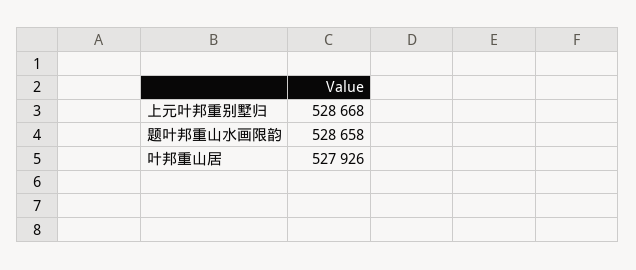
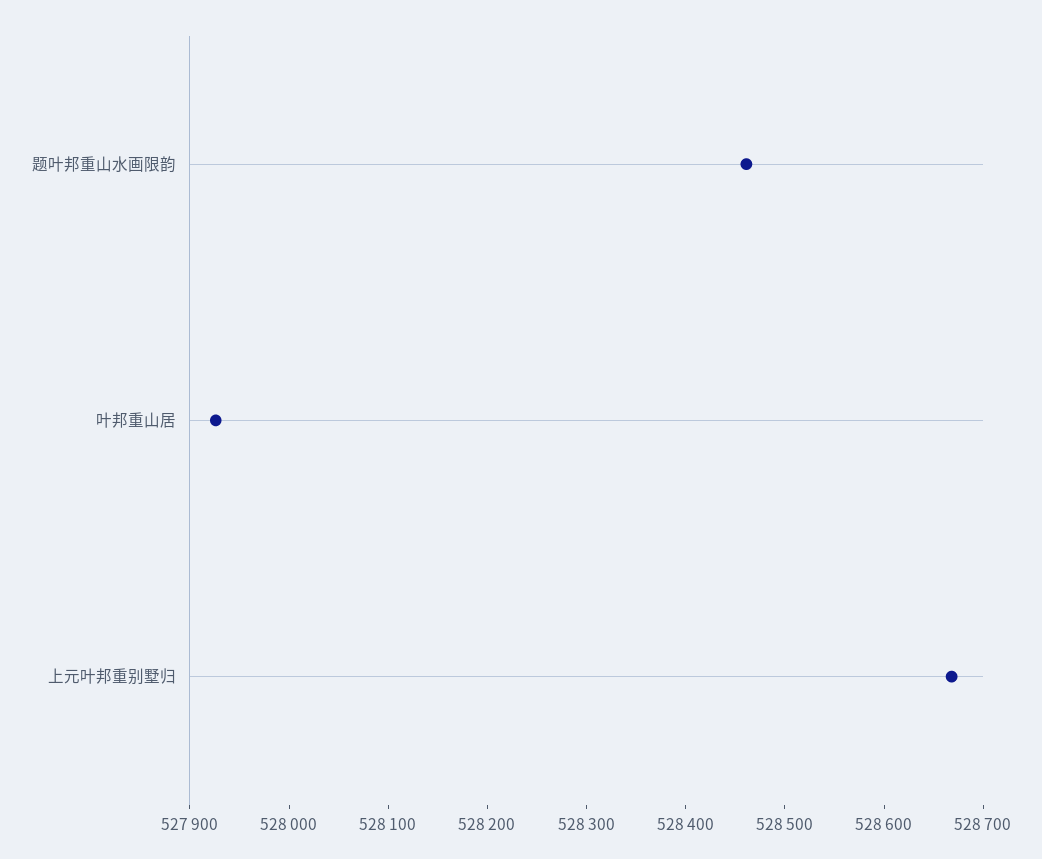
题叶邦重山水画限韵: 528658 -> 528460

